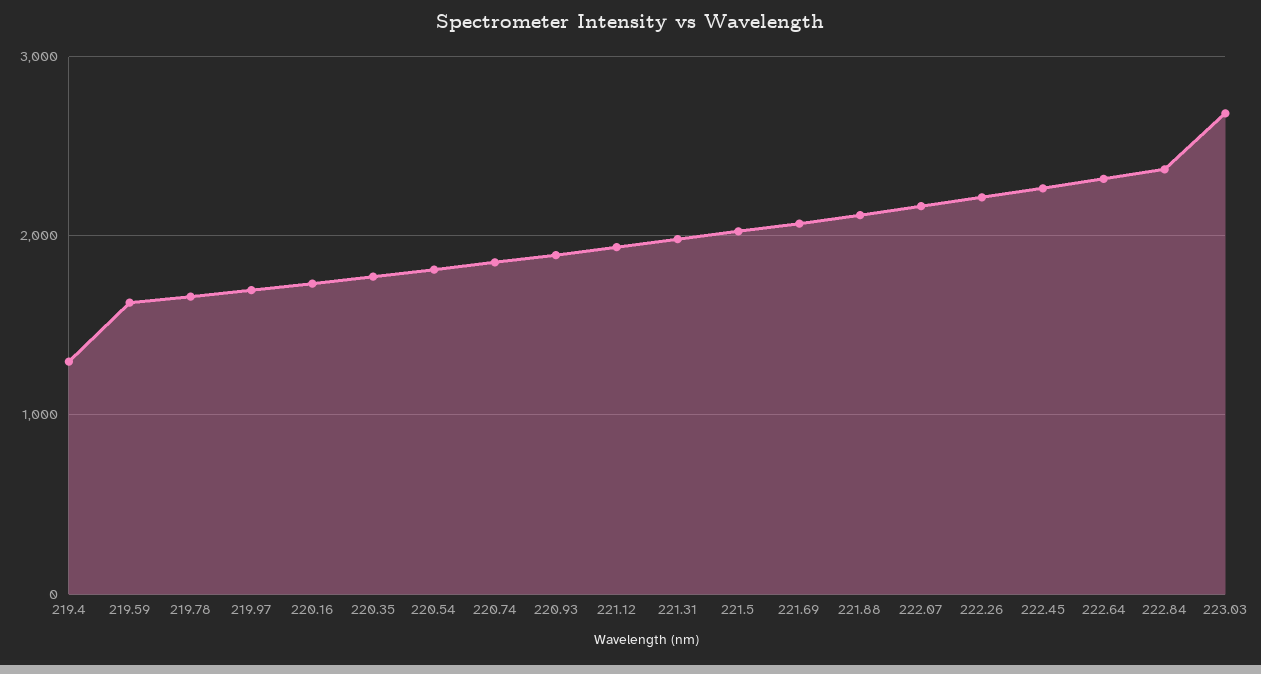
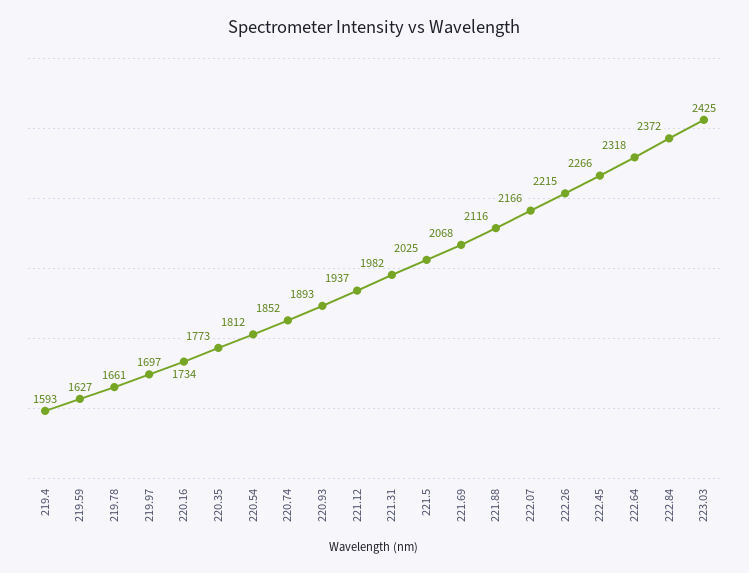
219.4: 1300 -> 1593
223.03: 2700 -> 2425

